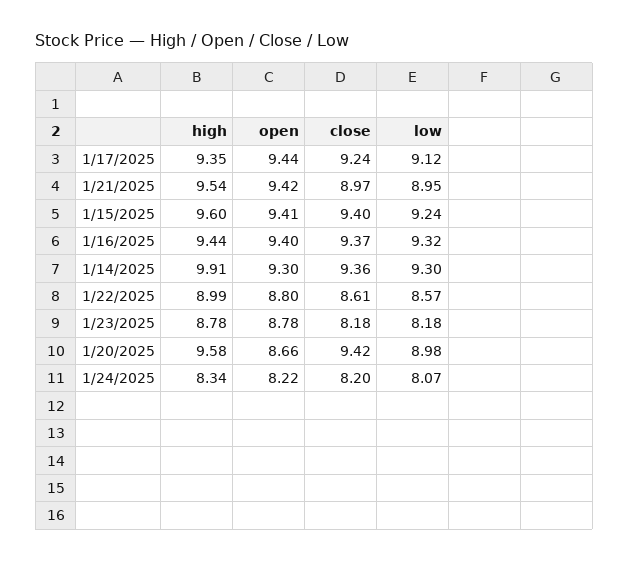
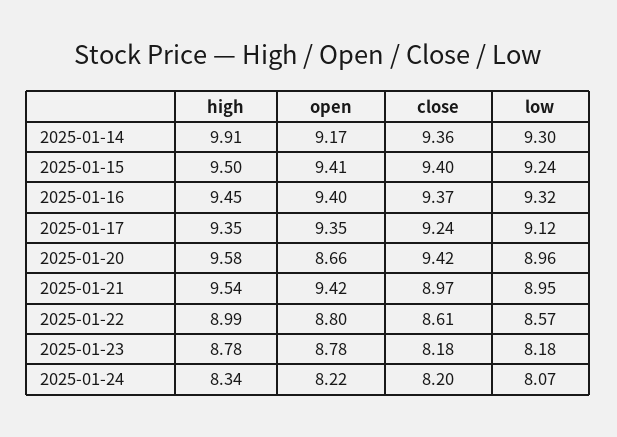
open, 1/17/2025: 9.44 -> 9.35
high, 1/15/2025: 9.6 -> 9.5
high, 1/16/2025: 9.44 -> 9.45
open, 1/14/2025: 9.3 -> 9.17
low, 1/20/2025: 8.98 -> 8.96

